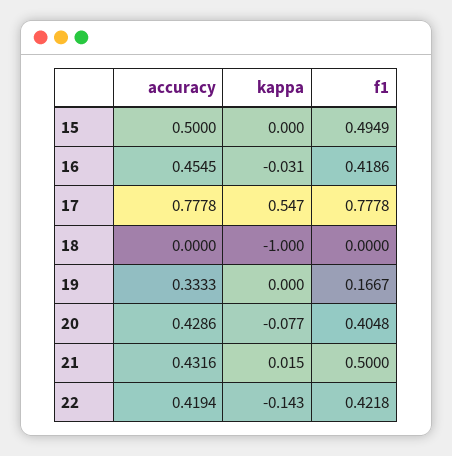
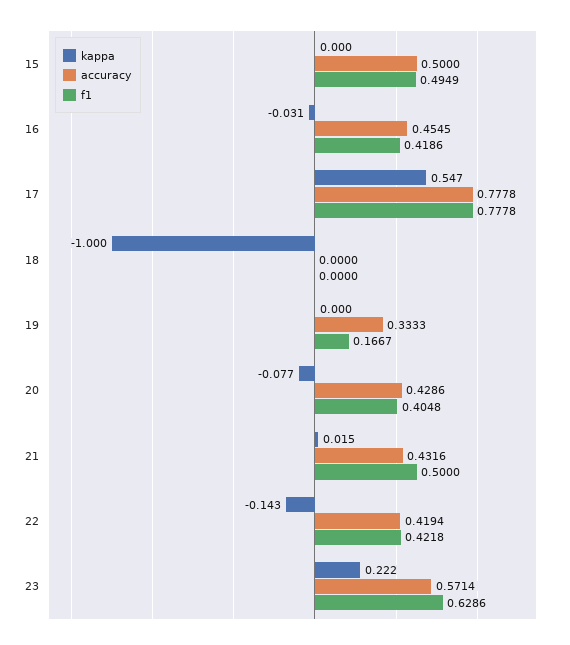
kappa, 23: none -> 0.222
accuracy, 23: none -> 0.5714
f1, 23: none -> 0.6286

